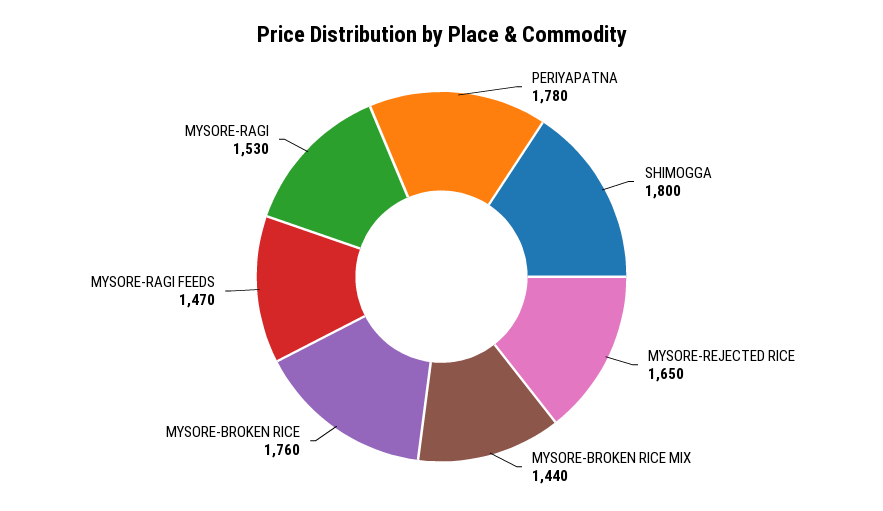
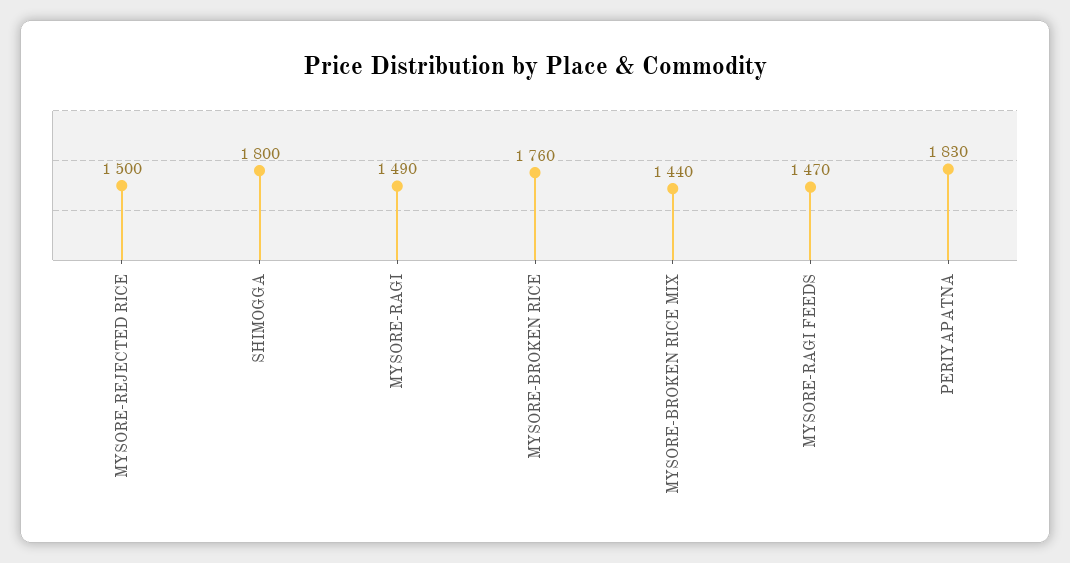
PERIYAPATNA: 1780 -> 1830
MYSORE-REJECTED RICE: 1650 -> 1500
MYSORE-RAGI: 1530 -> 1490

